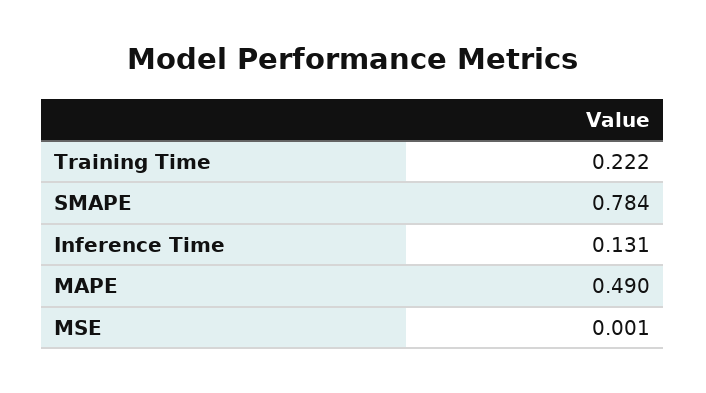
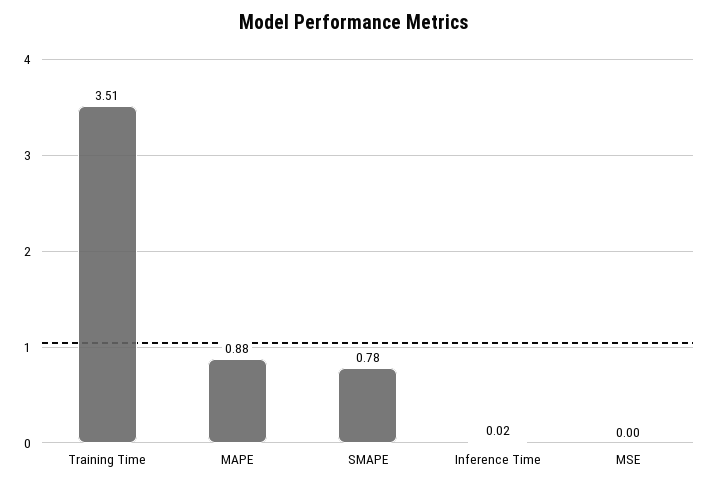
Training Time: 0.222 -> 3.51
Inference Time: 0.131 -> 0.02
MAPE: 0.49 -> 0.88

